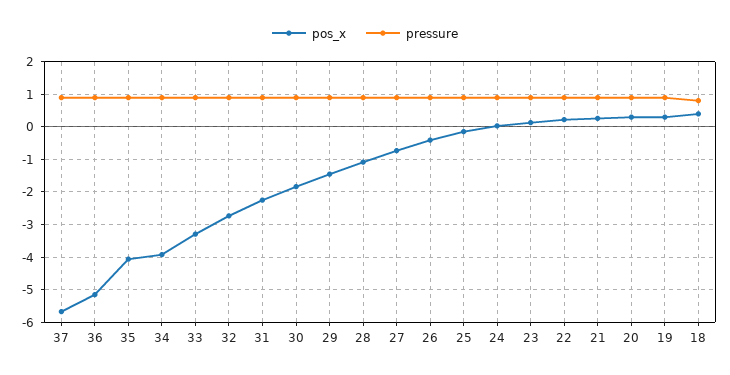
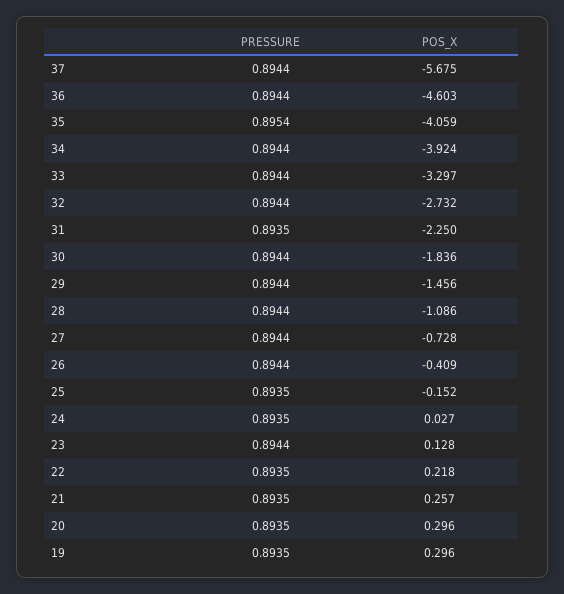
pos_x, 36: -5.2 -> -4.603
pos_x, 18: 0.4 -> none
pressure, 18: 0.8 -> none

